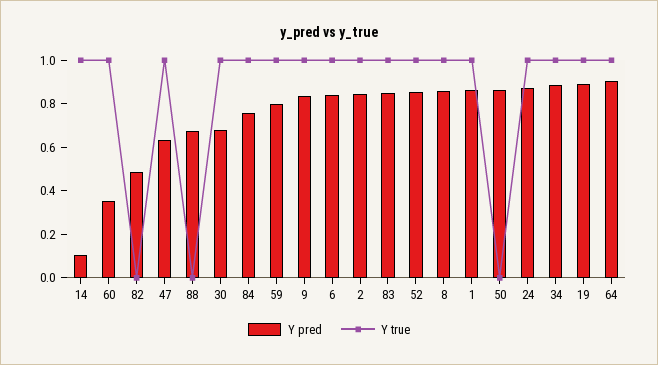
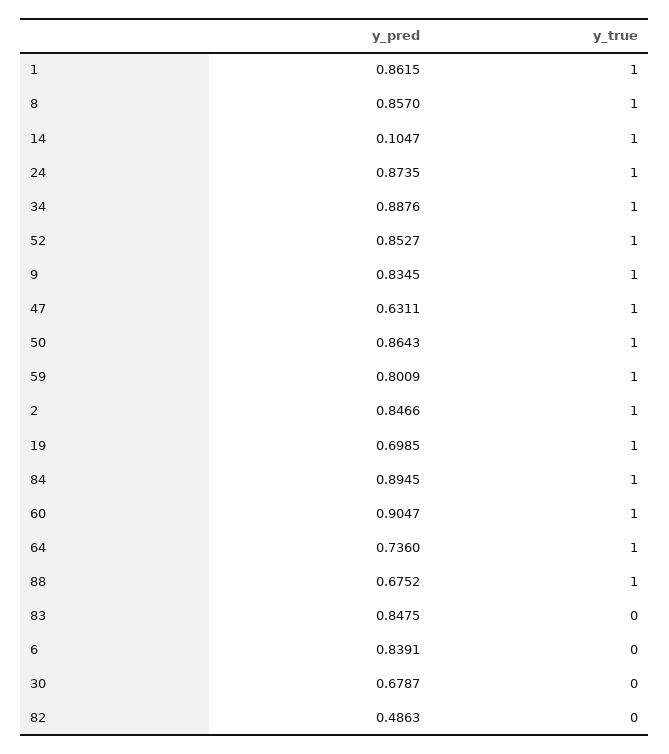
Y pred, 60: 0.35 -> 0.9047
Y true, 88: 0 -> 1
Y true, 30: 1 -> 0
Y pred, 84: 0.75 -> 0.8945
Y true, 6: 1 -> 0
Y true, 83: 1 -> 0
Y true, 50: 0 -> 1
Y pred, 19: 0.9 -> 0.6985
Y pred, 64: 0.9 -> 0.736

